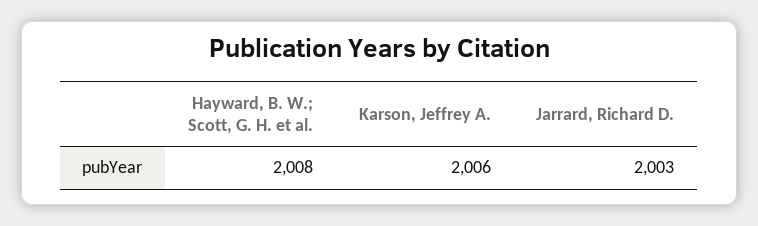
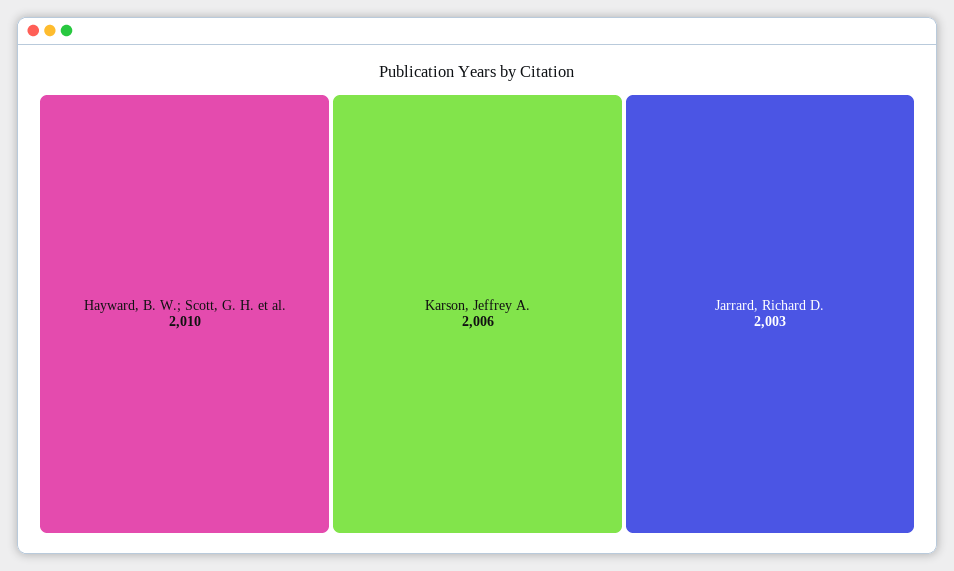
Hayward, B. W.; Scott, G. H. et al.: 2008 -> 2010

